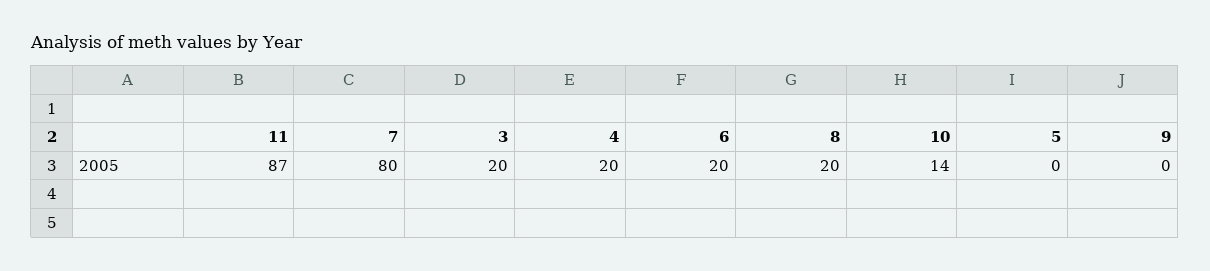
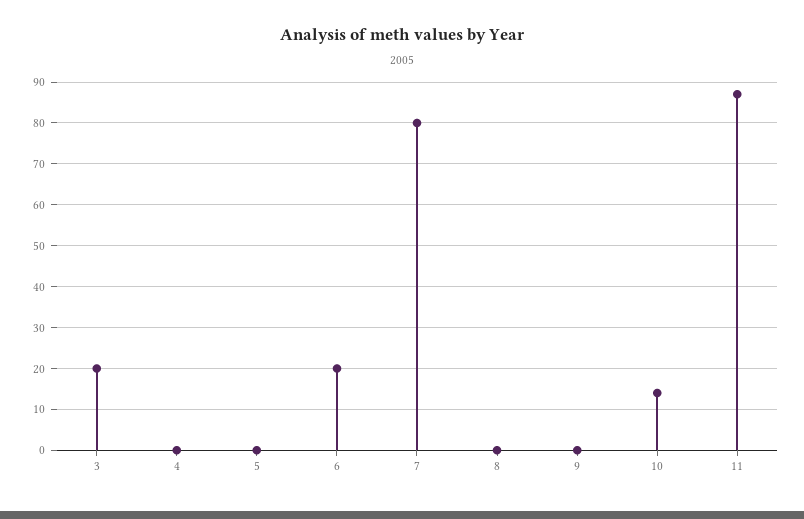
4: 20 -> 0
8: 20 -> 0

